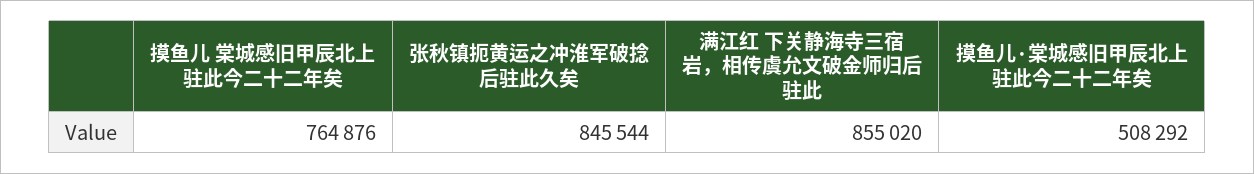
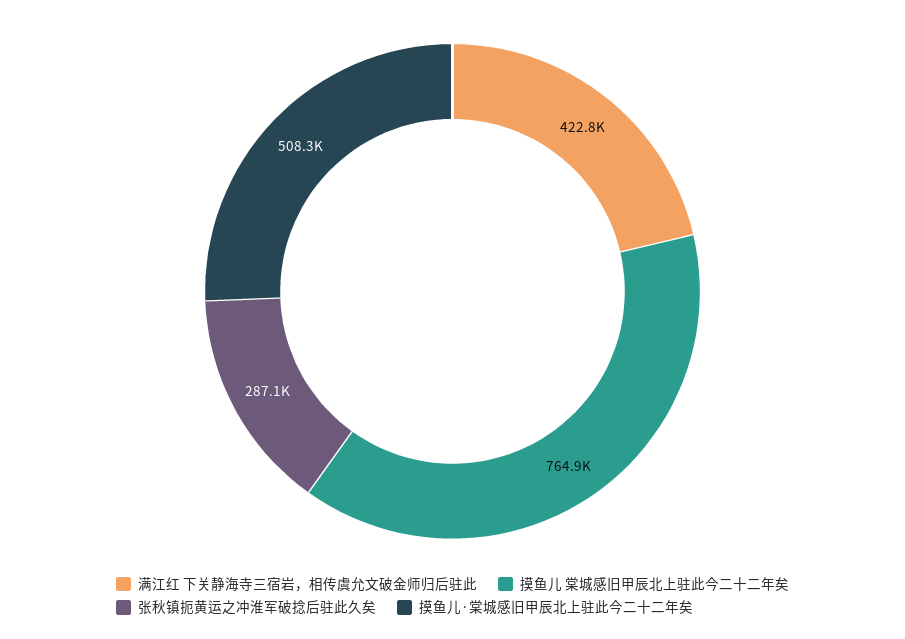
张秋镇扼黄运之冲淮军破捻后驻此久矣: 845544 -> 287100
满江红 下关静海寺三宿岩，相传虞允文破金师归后驻此: 855020 -> 422800

